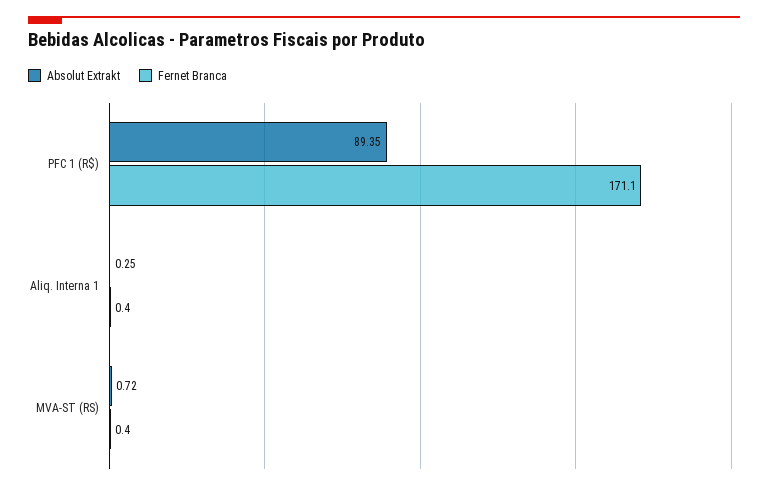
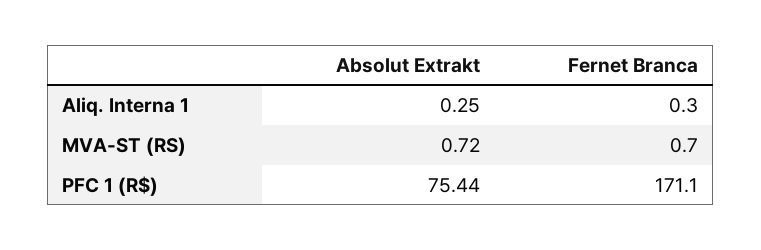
Absolut Extrakt, PFC 1 (R$): 89.35 -> 75.44
Fernet Branca, Aliq. Interna 1: 0.4 -> 0.3
Fernet Branca, MVA-ST (RS): 0.4 -> 0.7

